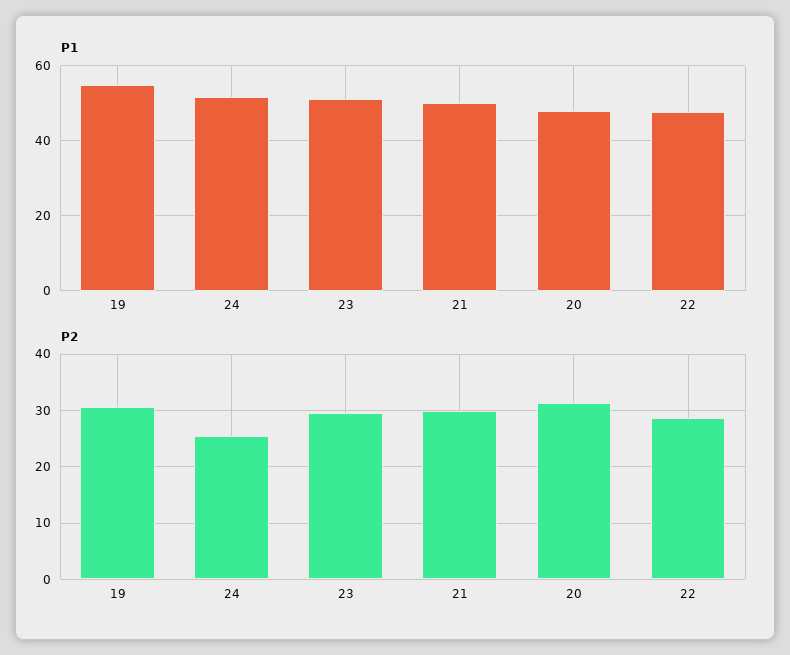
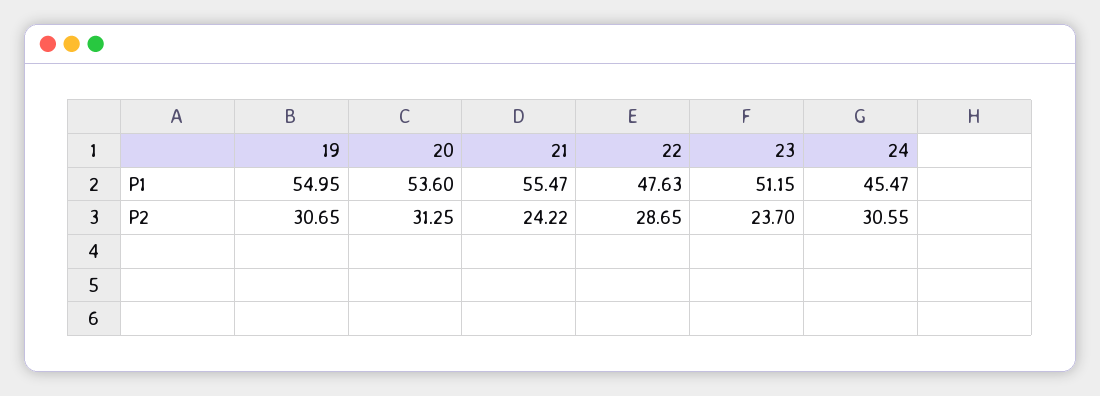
P1, 24: 52 -> 45.47
P1, 21: 50 -> 55.47
P1, 20: 48 -> 53.6
P2, 24: 26 -> 30.55
P2, 23: 30 -> 23.7
P2, 21: 30 -> 24.22

